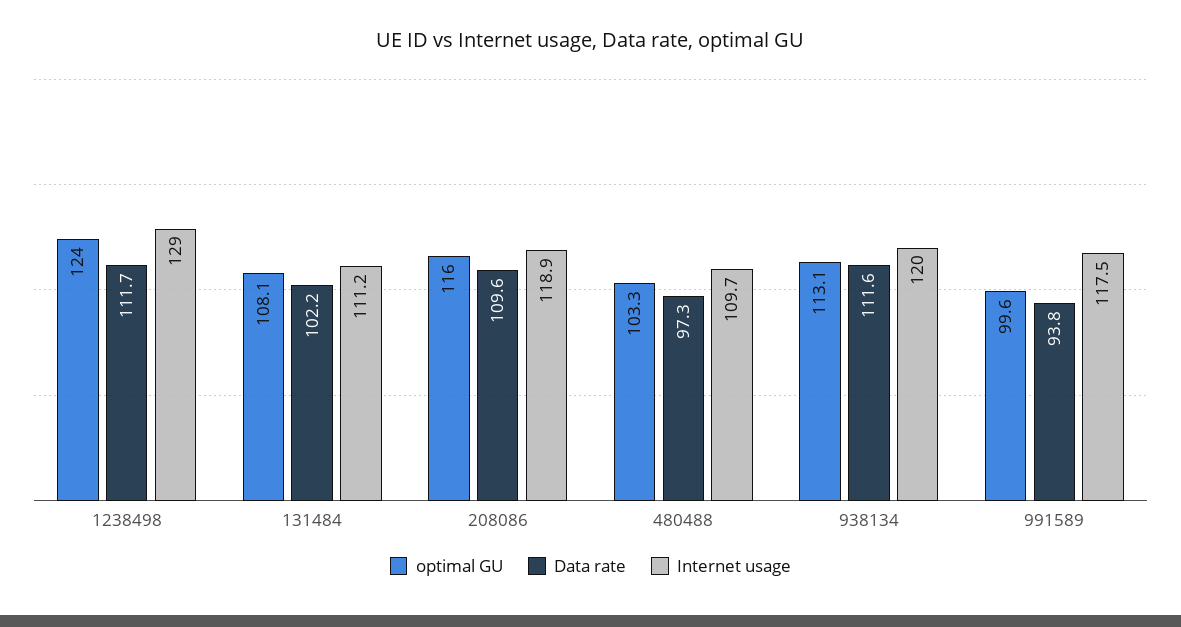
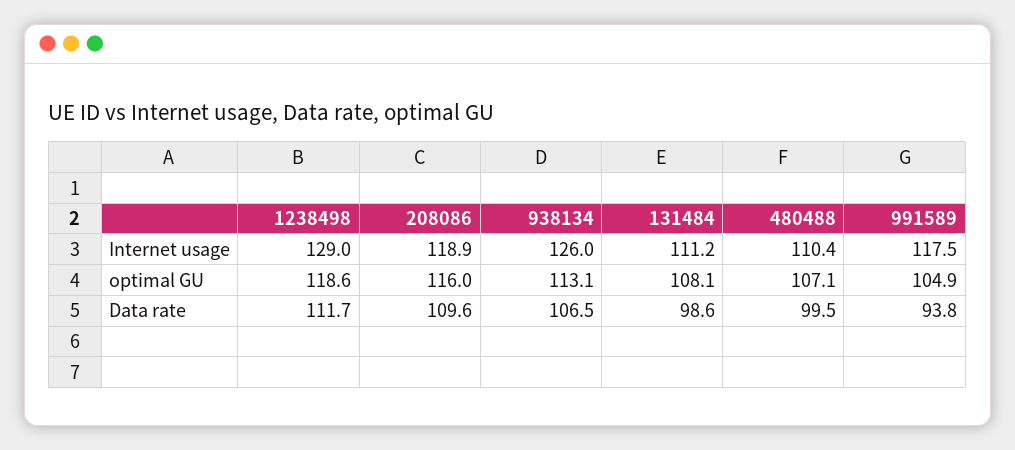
optimal GU, 1238498: 124 -> 118.6
Data rate, 131484: 102.2 -> 98.6
optimal GU, 480488: 103.3 -> 107.1
Data rate, 480488: 97.3 -> 99.5
Internet usage, 480488: 109.7 -> 110.4
Data rate, 938134: 111.6 -> 106.5
Internet usage, 938134: 120 -> 126
optimal GU, 991589: 99.6 -> 104.9

